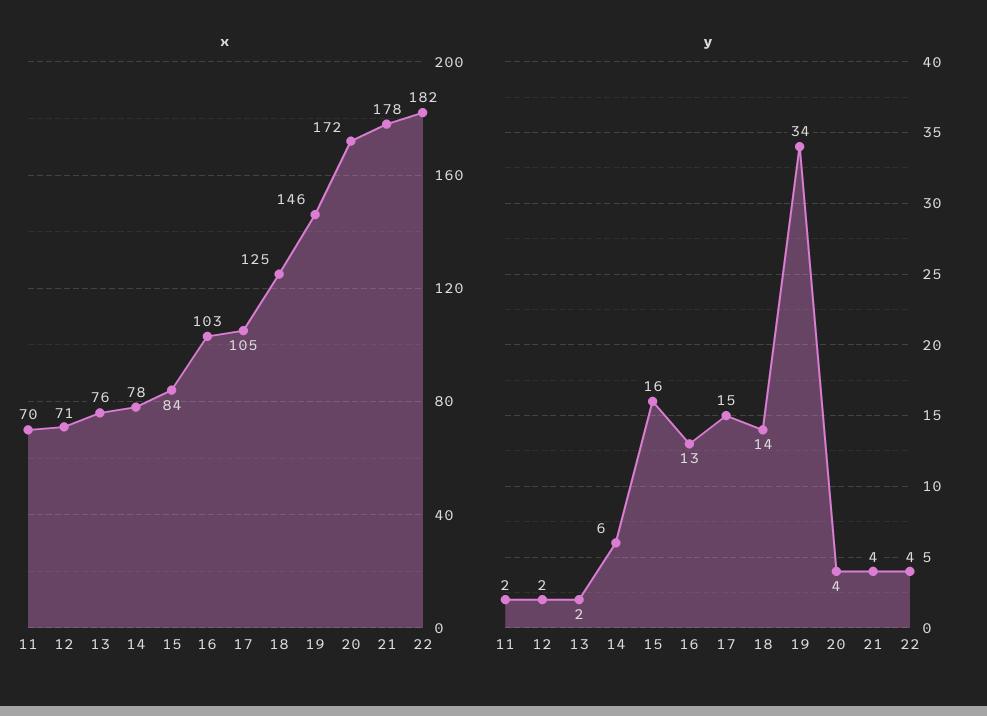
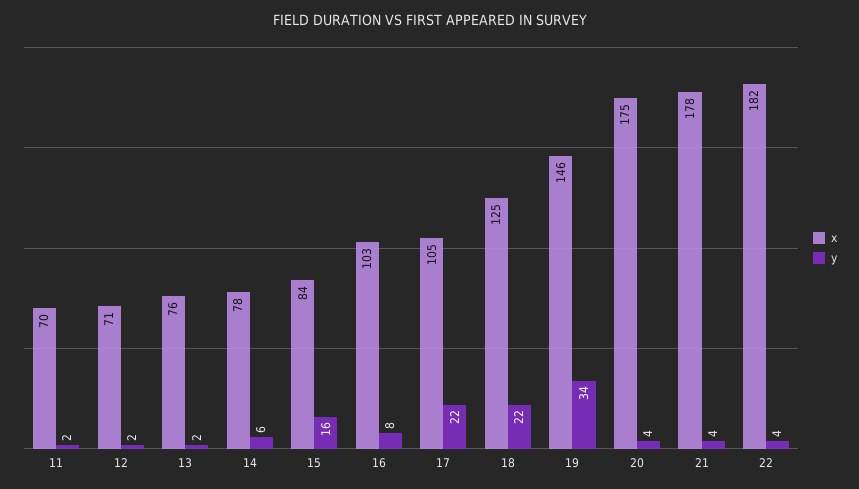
x, 20: 172 -> 175
y, 16: 13 -> 8
y, 17: 15 -> 22
y, 18: 14 -> 22

